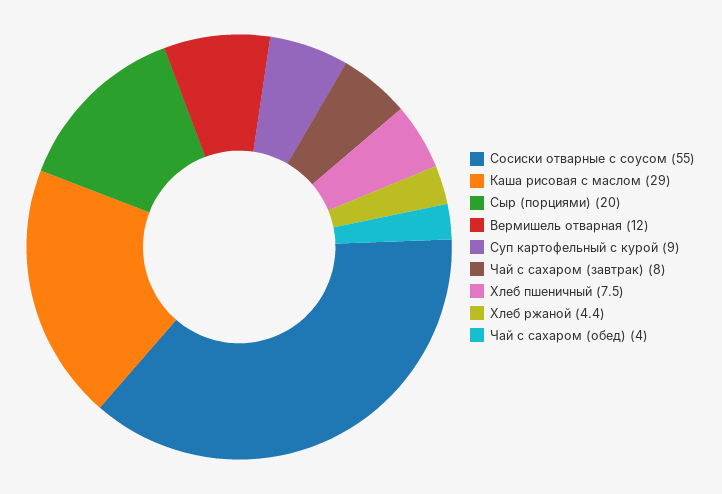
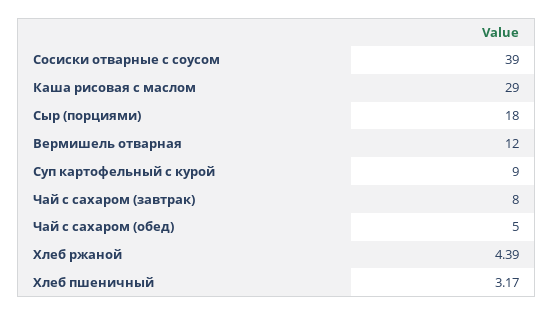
Сосиски отварные с соусом: 55 -> 39
Сыр (порциями): 20 -> 18
Хлеб пшеничный: 7.5 -> 3.17
Чай с сахаром (обед): 4 -> 5

